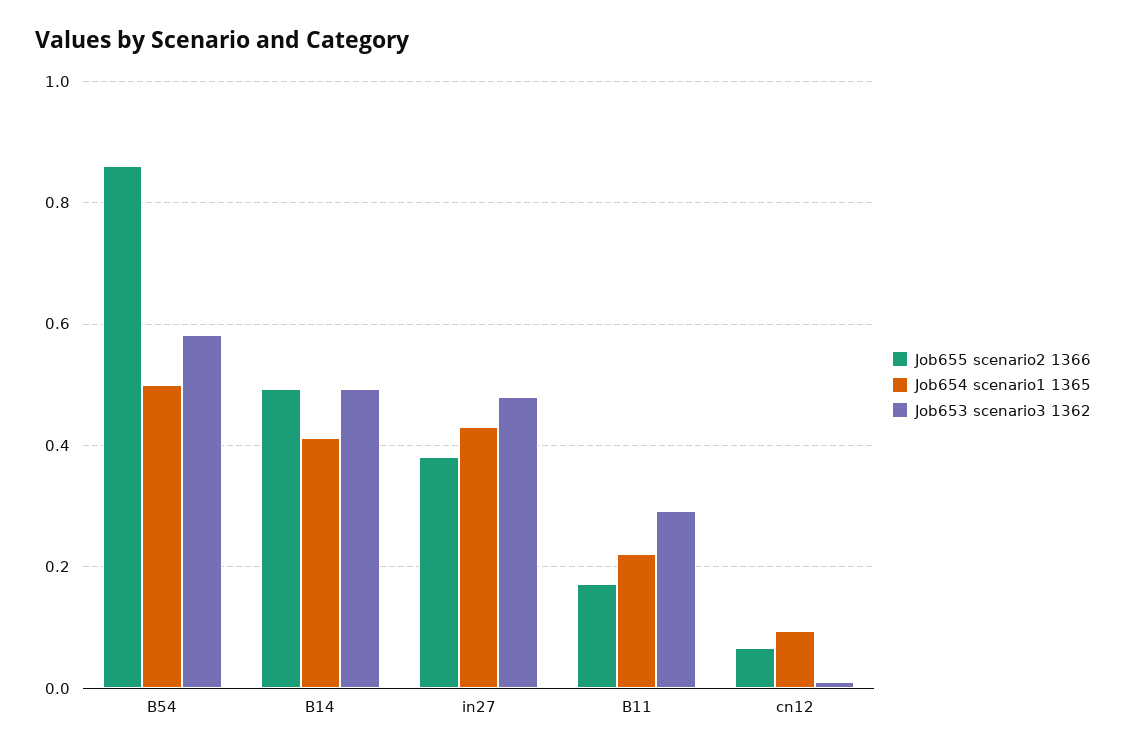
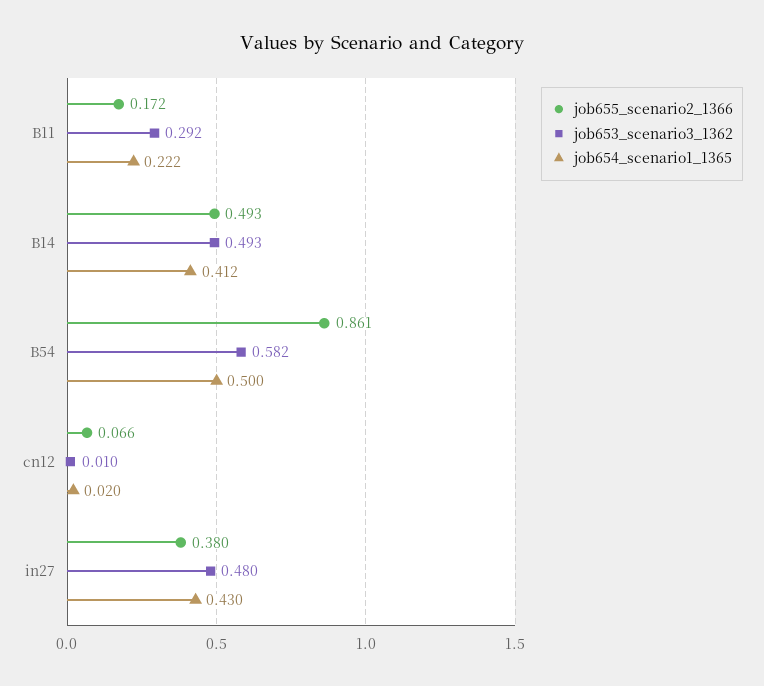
Job654 scenario1 1365, cn12: 0.1 -> 0.02

